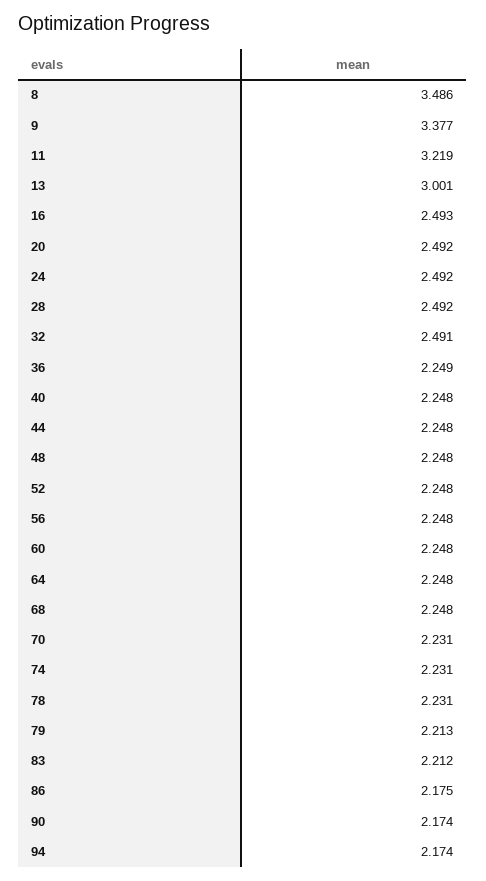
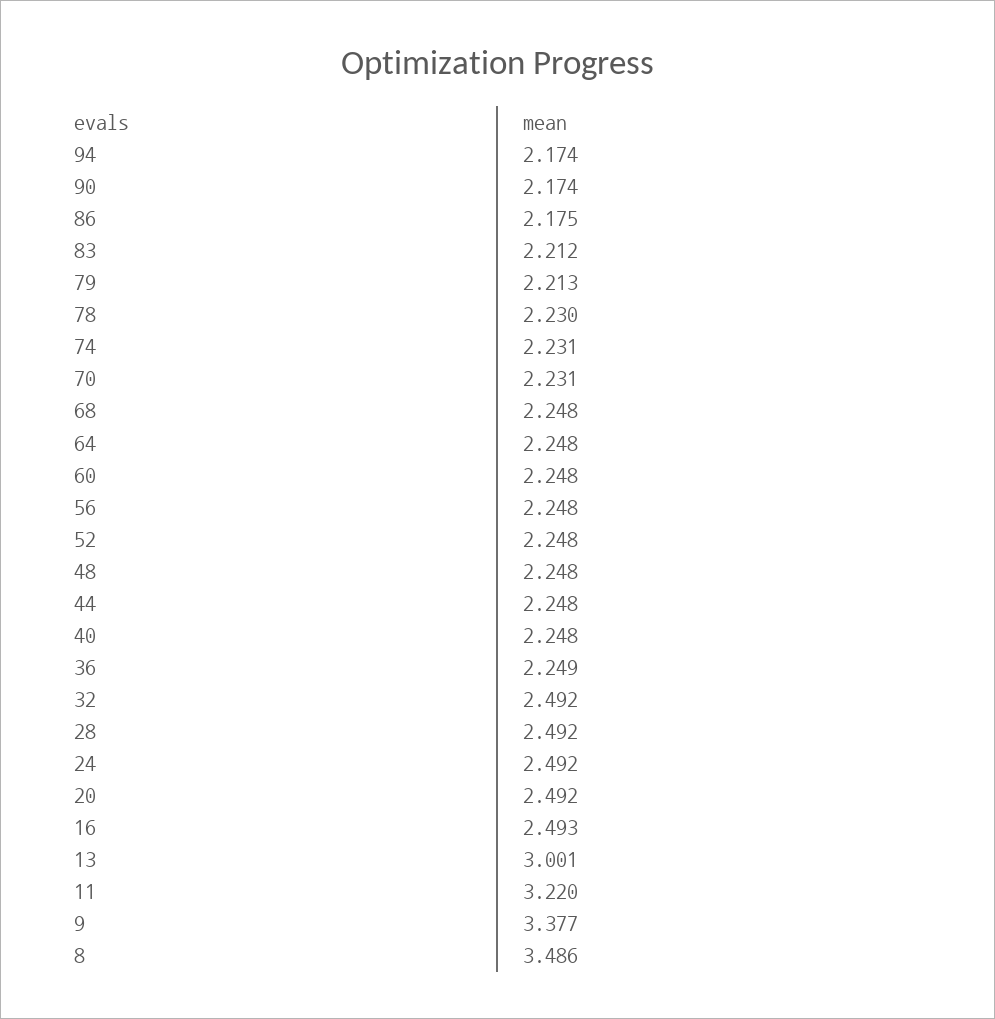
11: 3.219 -> 3.22
32: 2.491 -> 2.492
78: 2.231 -> 2.23

